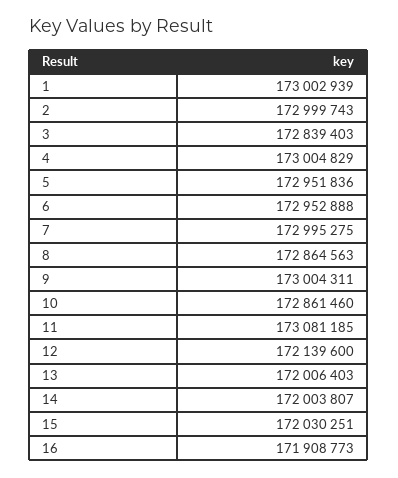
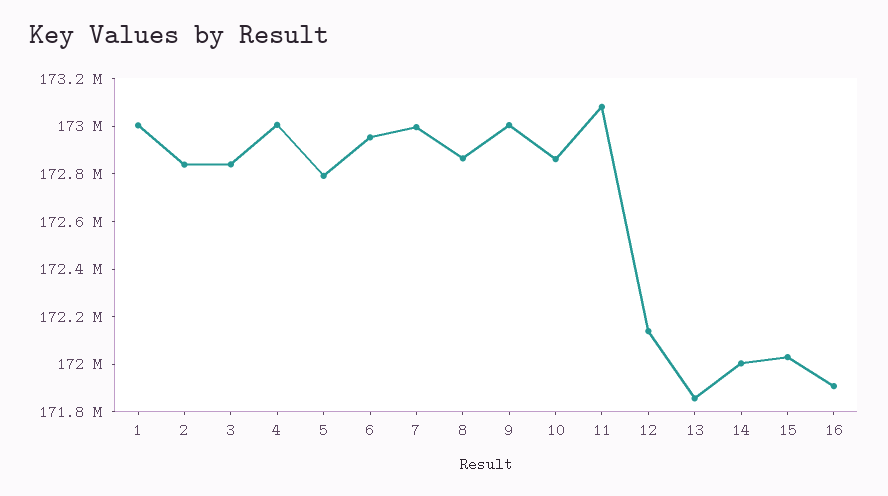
2: 172999743 -> 172850000
5: 172951836 -> 172800000
13: 172006403 -> 171850000

